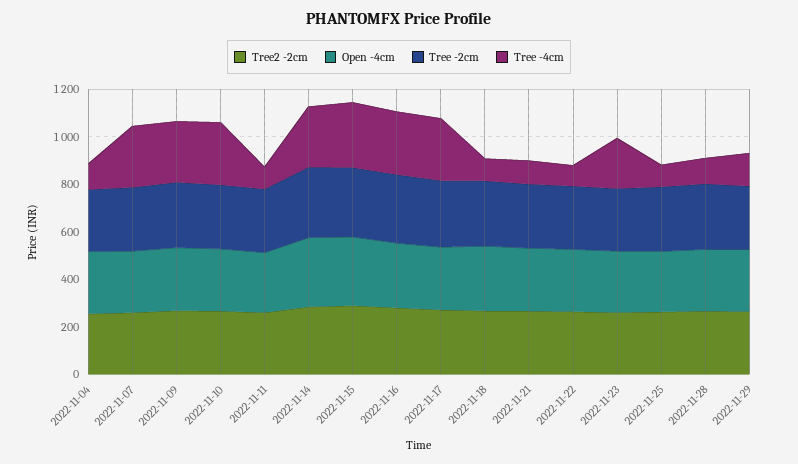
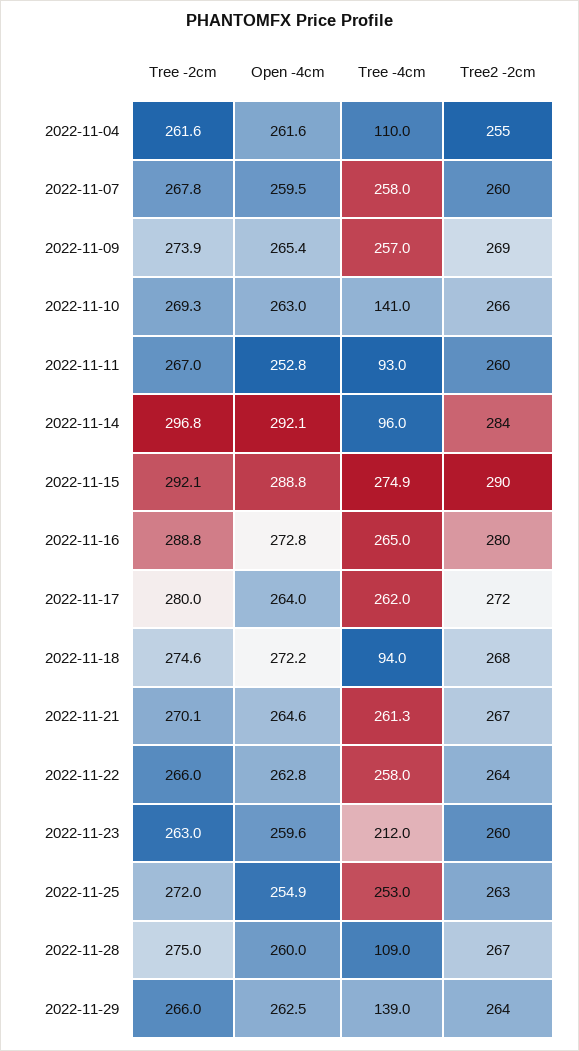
Tree -4cm, 2022-11-10: 250 -> 141
Tree -4cm, 2022-11-14: 250 -> 96
Tree -4cm, 2022-11-21: 100 -> 261.3
Tree -4cm, 2022-11-22: 100 -> 258
Tree -4cm, 2022-11-25: 100 -> 253

